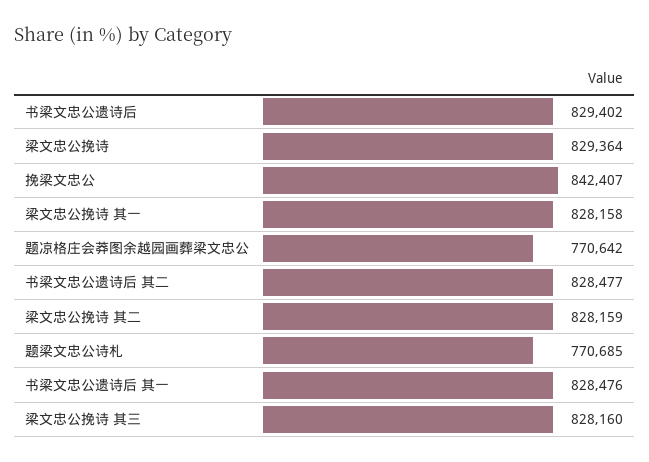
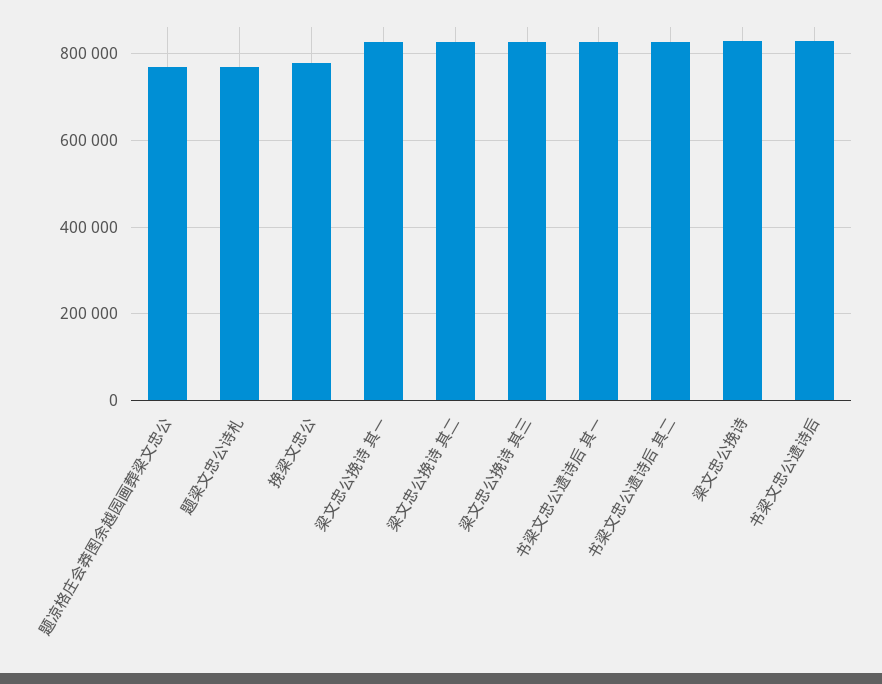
挽梁文忠公: 842407 -> 780000

